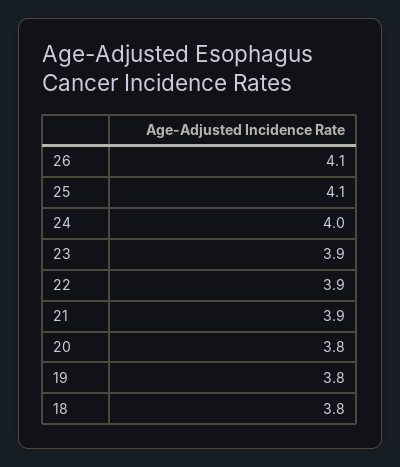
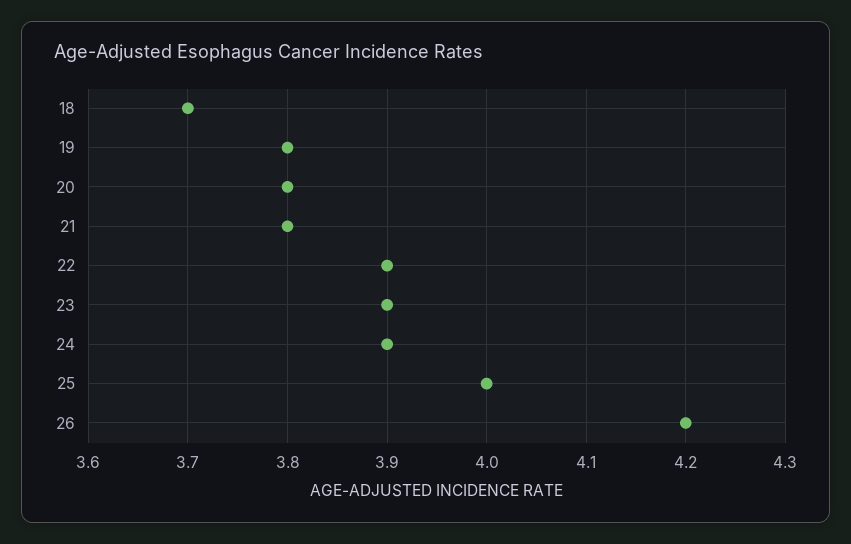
26: 4.1 -> 4.2
25: 4.1 -> 4
24: 4 -> 3.9
21: 3.9 -> 3.8
18: 3.8 -> 3.7

